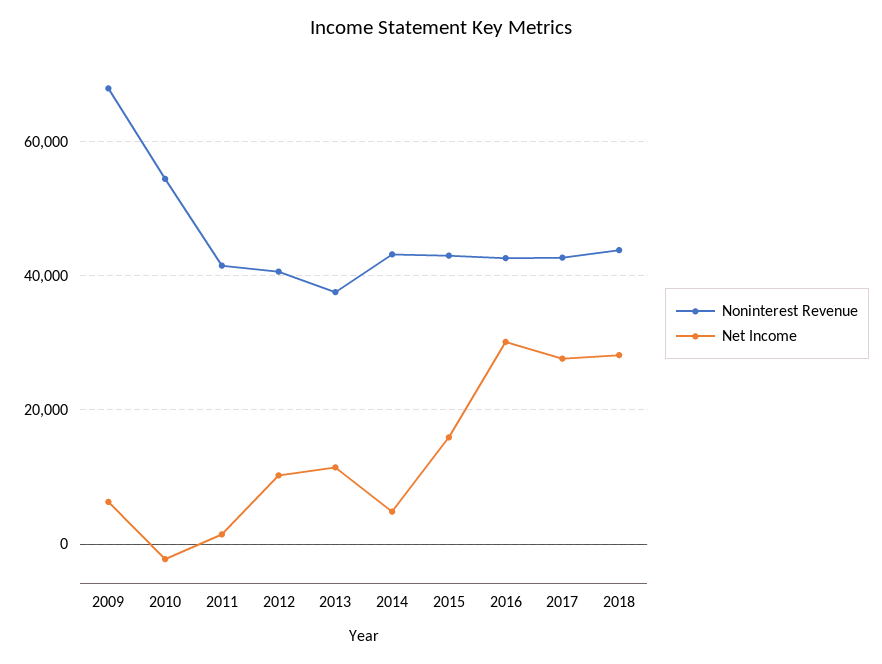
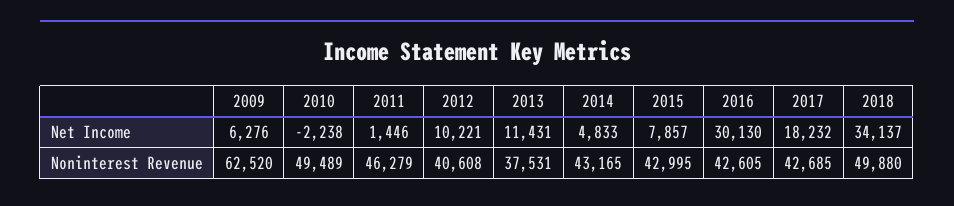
Noninterest Revenue, 2009: 68000 -> 62520
Noninterest Revenue, 2010: 54000 -> 49489
Noninterest Revenue, 2011: 42000 -> 46279
Net Income, 2015: 16000 -> 7857
Net Income, 2017: 28000 -> 18232
Noninterest Revenue, 2018: 44000 -> 49880
Net Income, 2018: 28000 -> 34137

